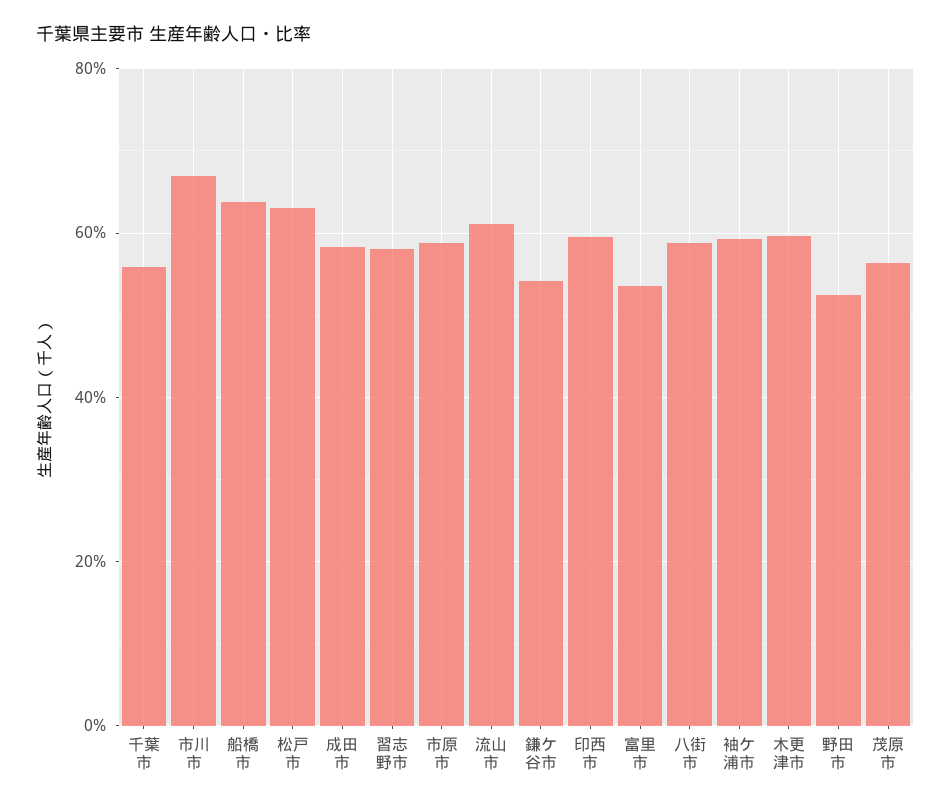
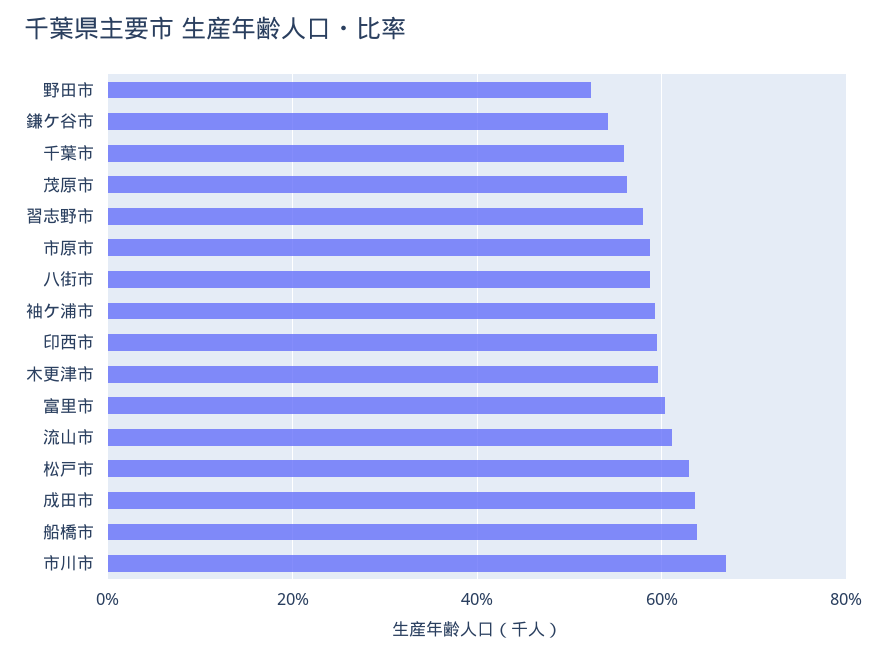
成田市: 58 -> 64
富里市: 54 -> 60

